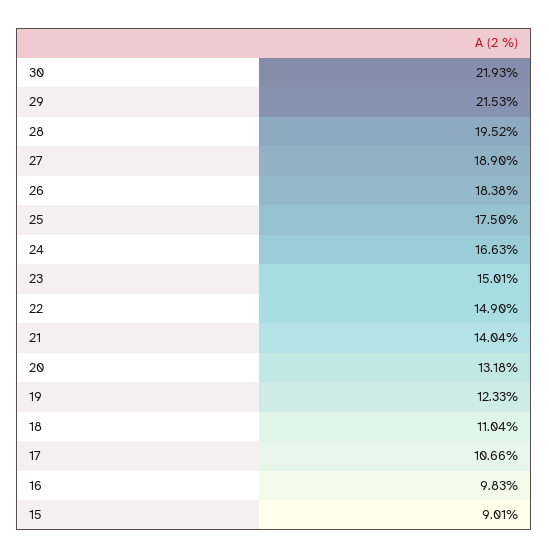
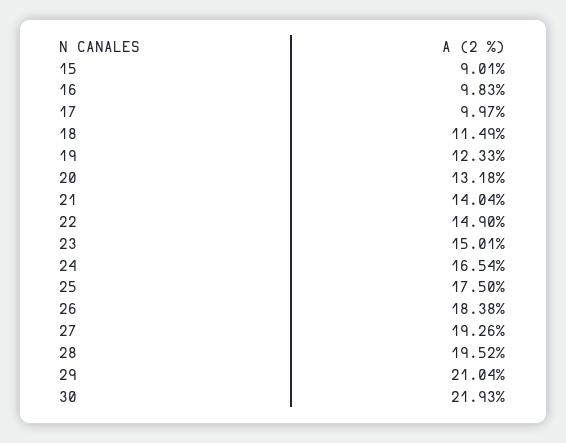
29: 21.53 -> 21.04
27: 18.9 -> 19.26
24: 16.63 -> 16.54
18: 11.04 -> 11.49
17: 10.66 -> 9.97

